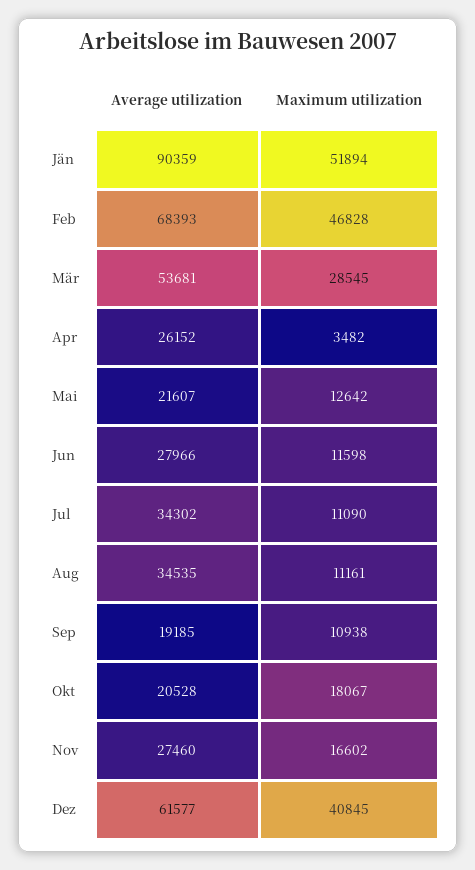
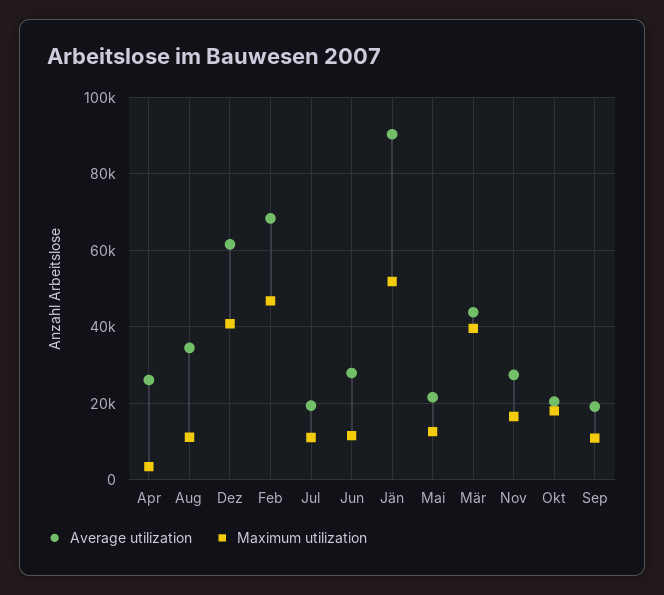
Average utilization, Mär: 53681 -> 44000
Maximum utilization, Mär: 28545 -> 40000
Average utilization, Jul: 34302 -> 20000

